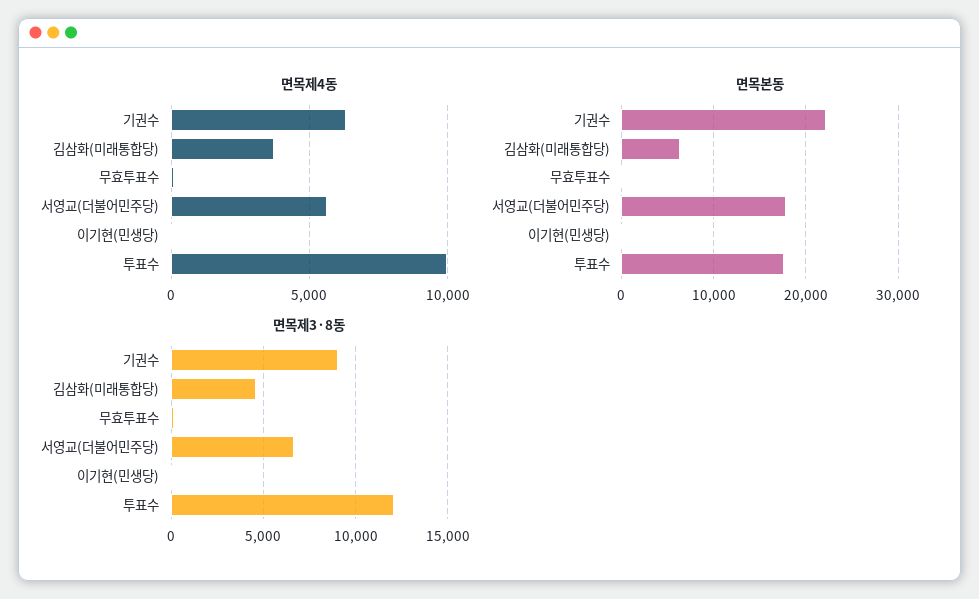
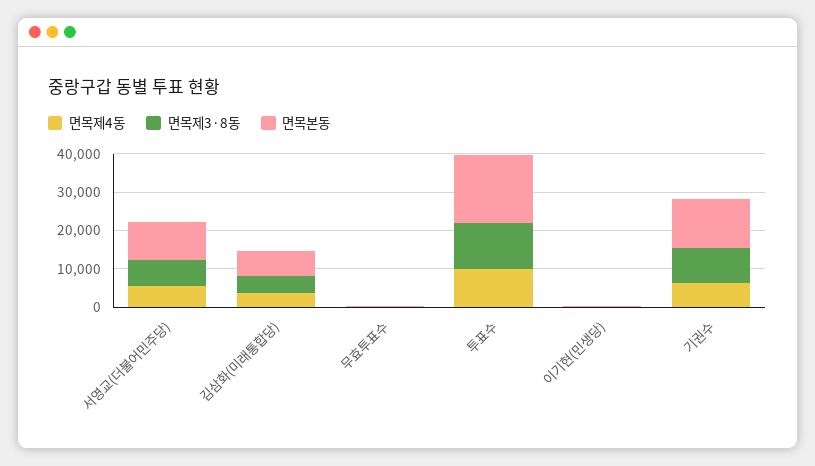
면목본동, 기권수: 22000 -> 12500
면목본동, 서영교(더불어민주당): 18000 -> 10000

